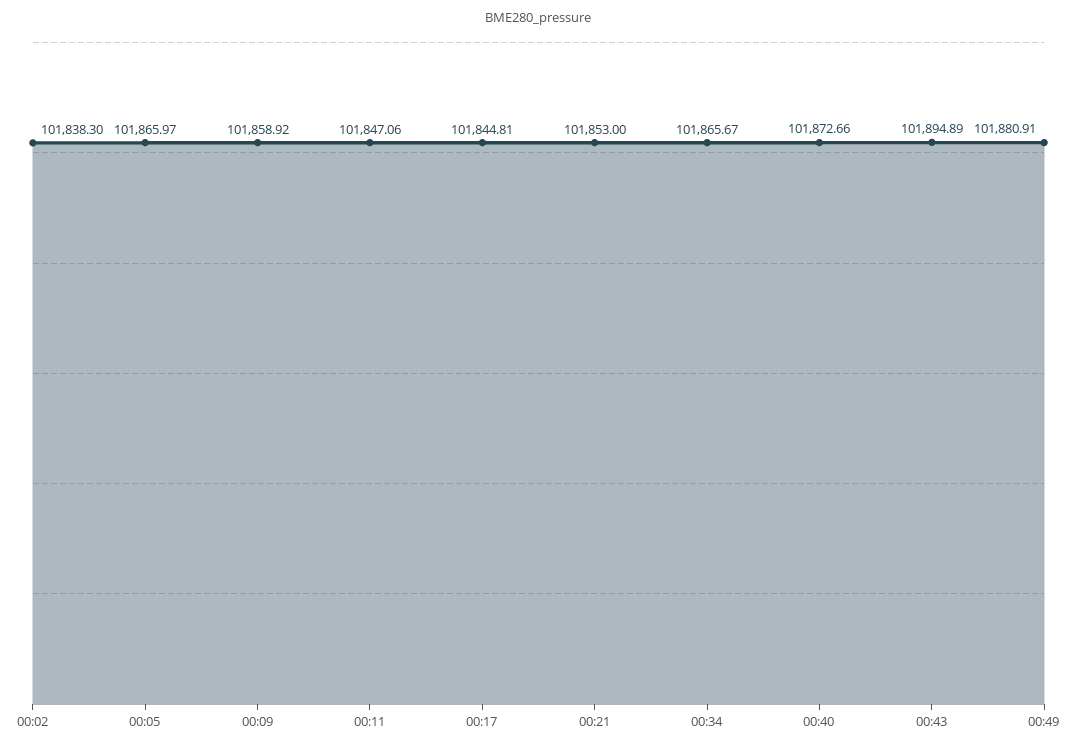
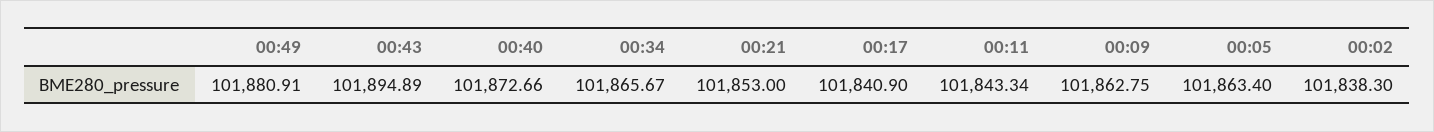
00:05: 101865.97 -> 101863.4
00:09: 101858.92 -> 101862.75
00:11: 101847.06 -> 101843.34
00:17: 101844.81 -> 101840.9

